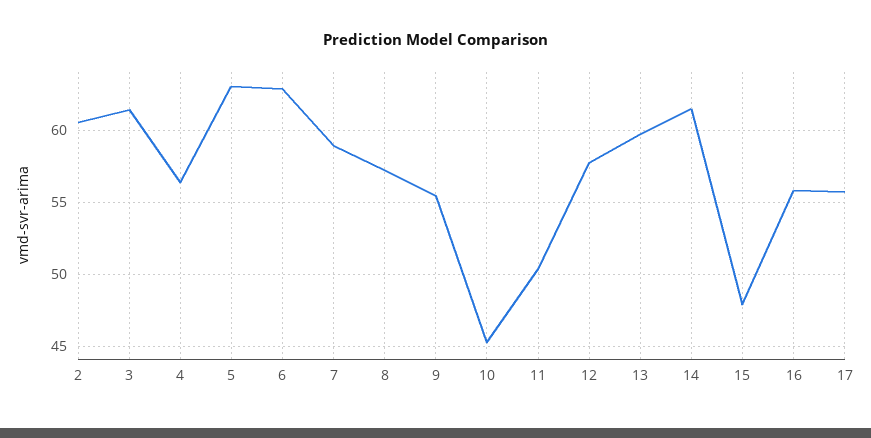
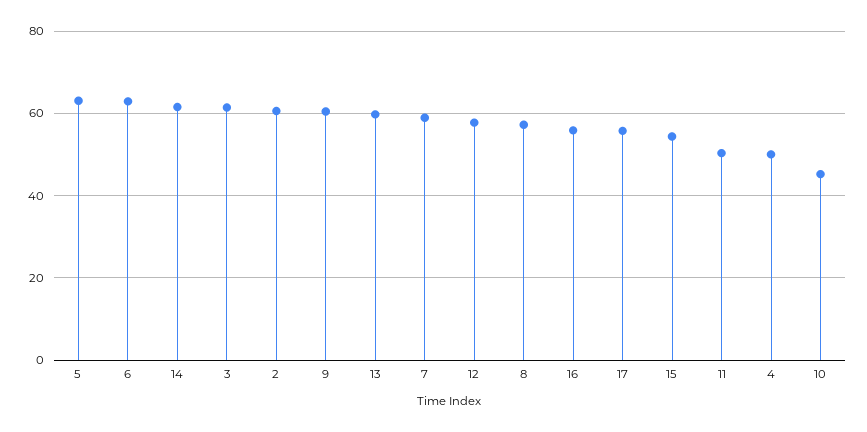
4: 56.5 -> 50
9: 55.5 -> 60
15: 48 -> 54

